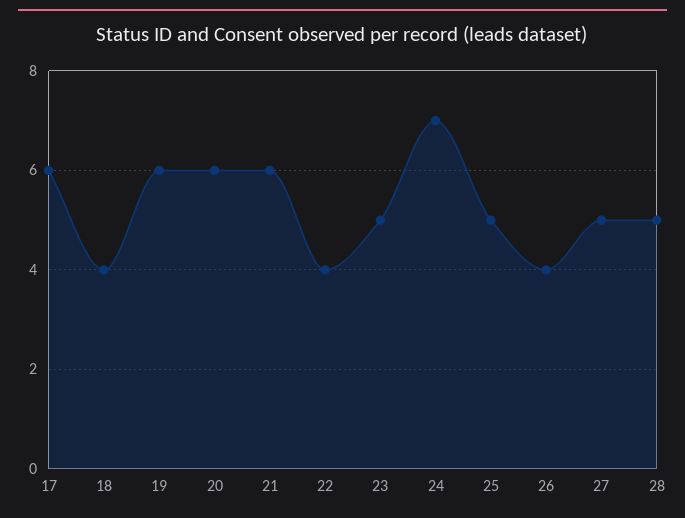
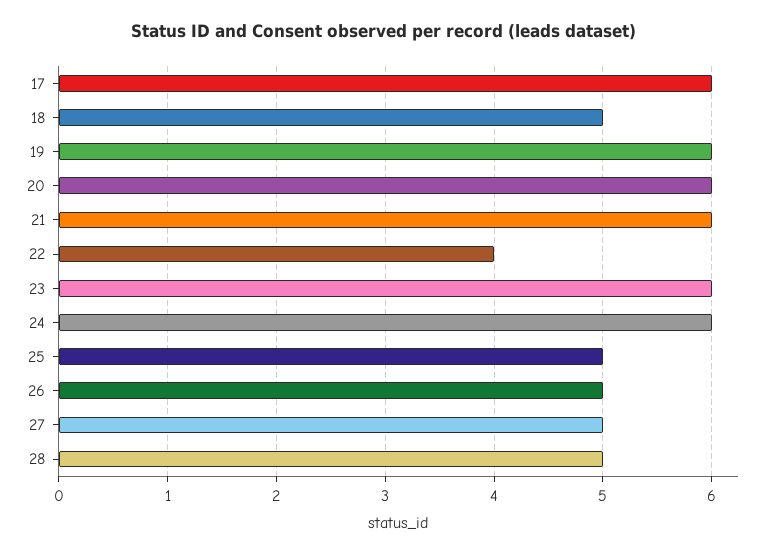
18: 4 -> 5
23: 5 -> 6
24: 7 -> 6
26: 4 -> 5

